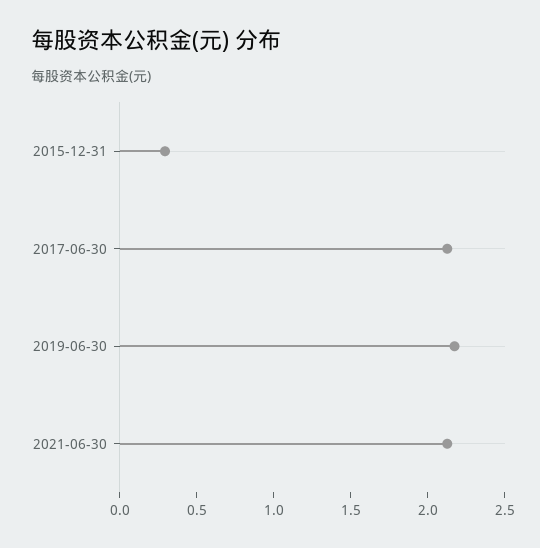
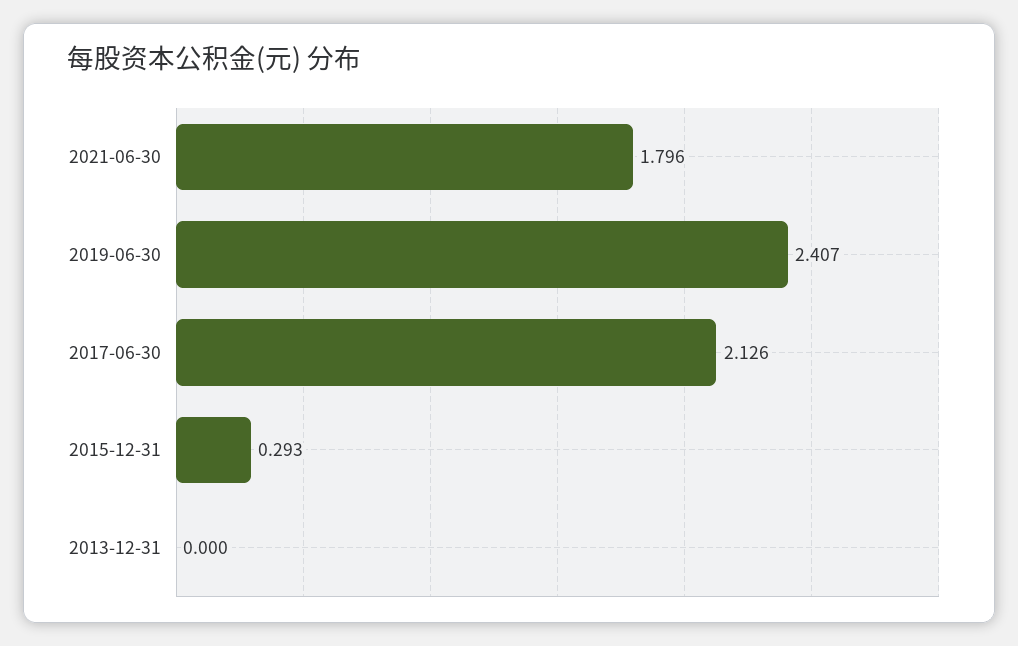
2019-06-30: 2.2 -> 2.407
2021-06-30: 2.1 -> 1.796
2013-12-31: none -> 0

